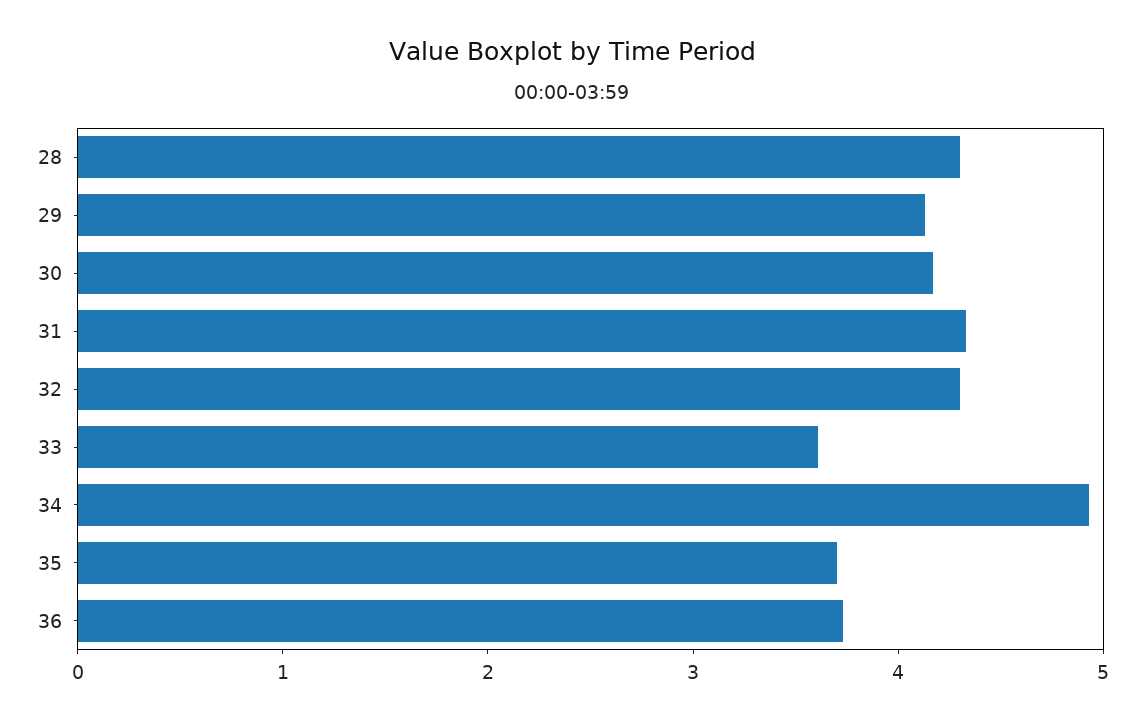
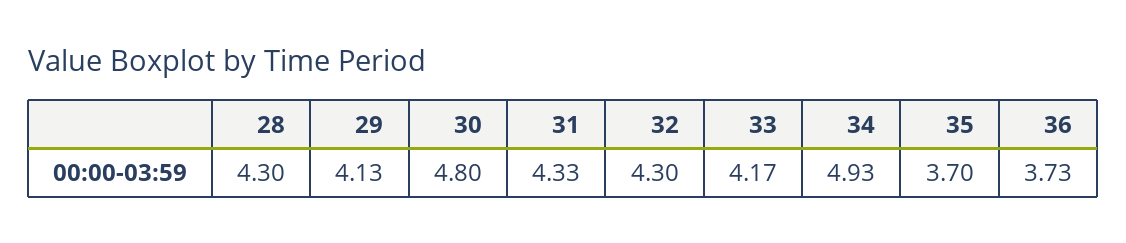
30: 4.2 -> 4.8
33: 3.6 -> 4.17

